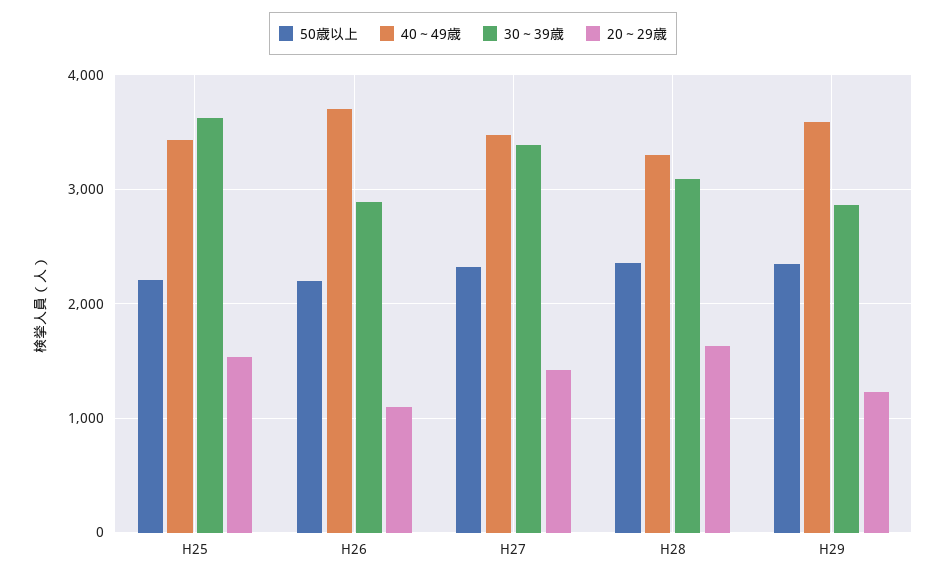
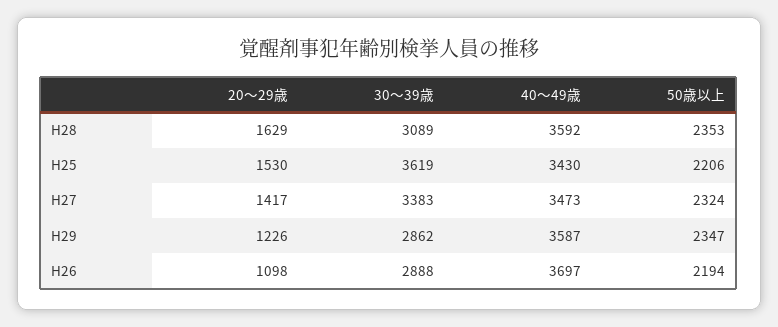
40～49歳, H28: 3300 -> 3592

